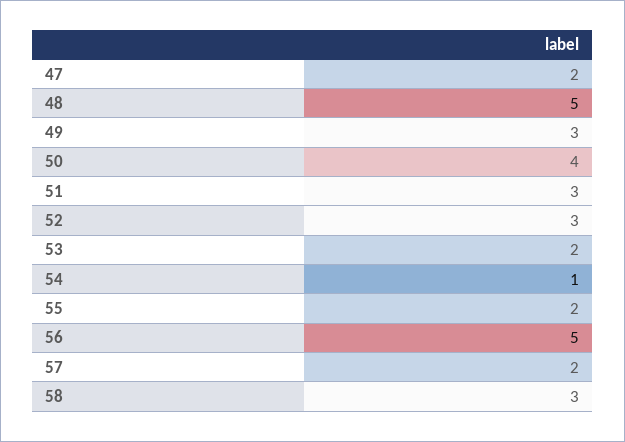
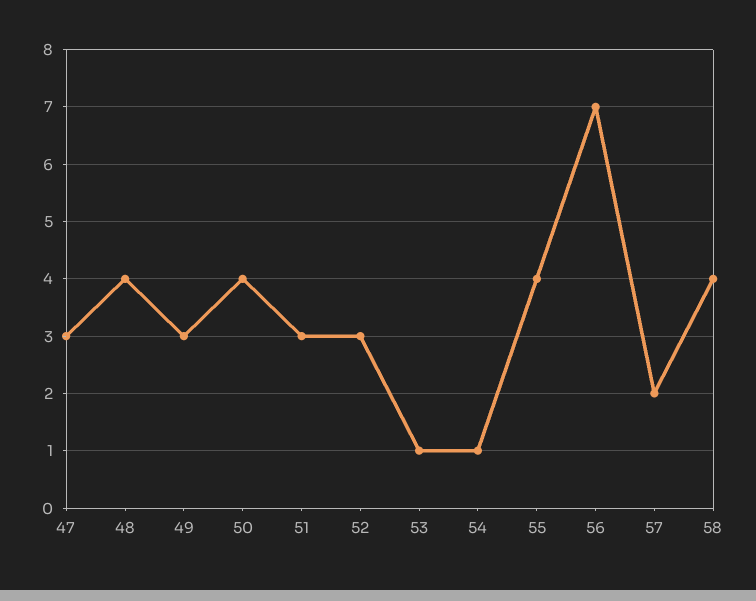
47: 2 -> 3
48: 5 -> 4
53: 2 -> 1
55: 2 -> 4
56: 5 -> 7
58: 3 -> 4

